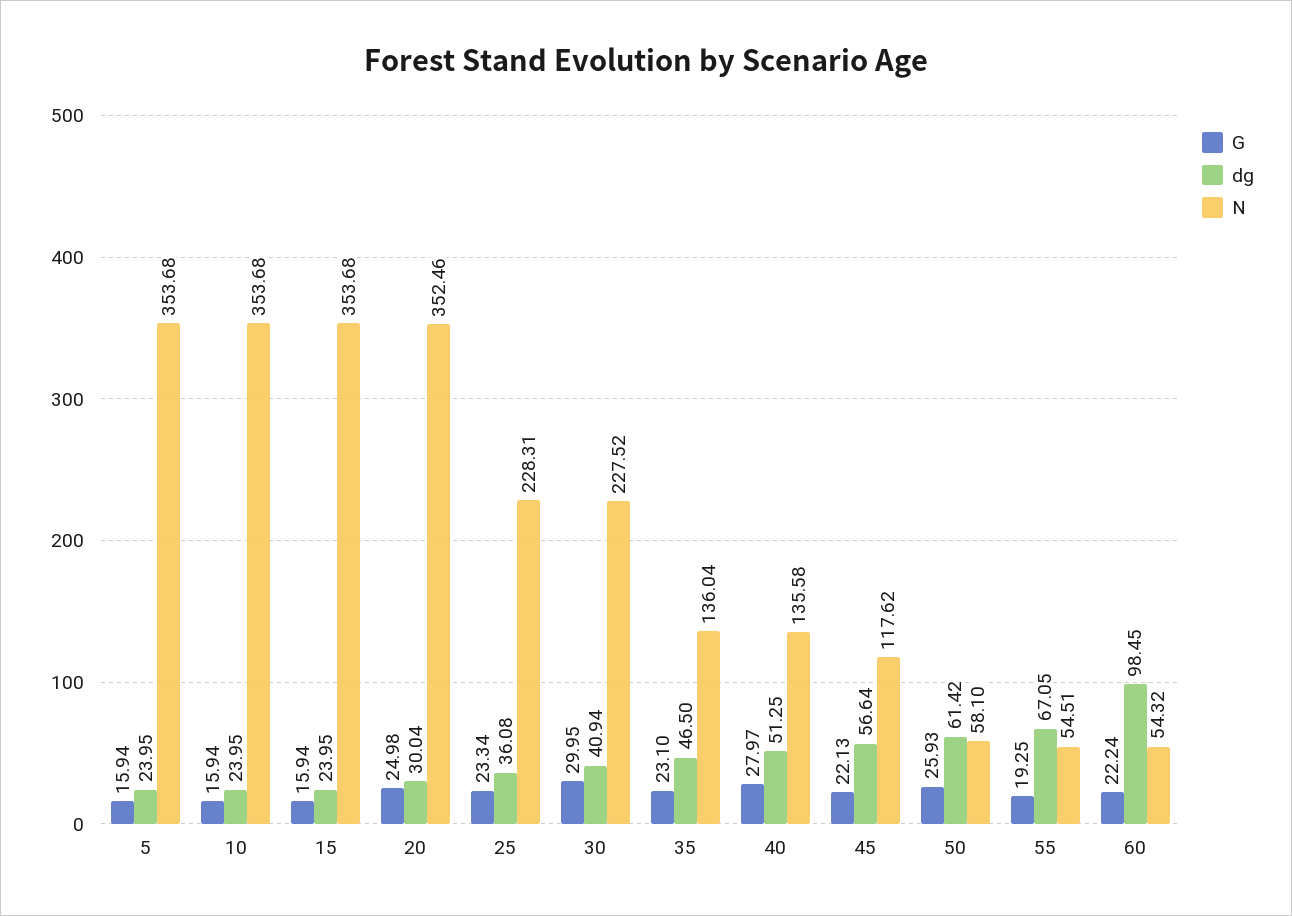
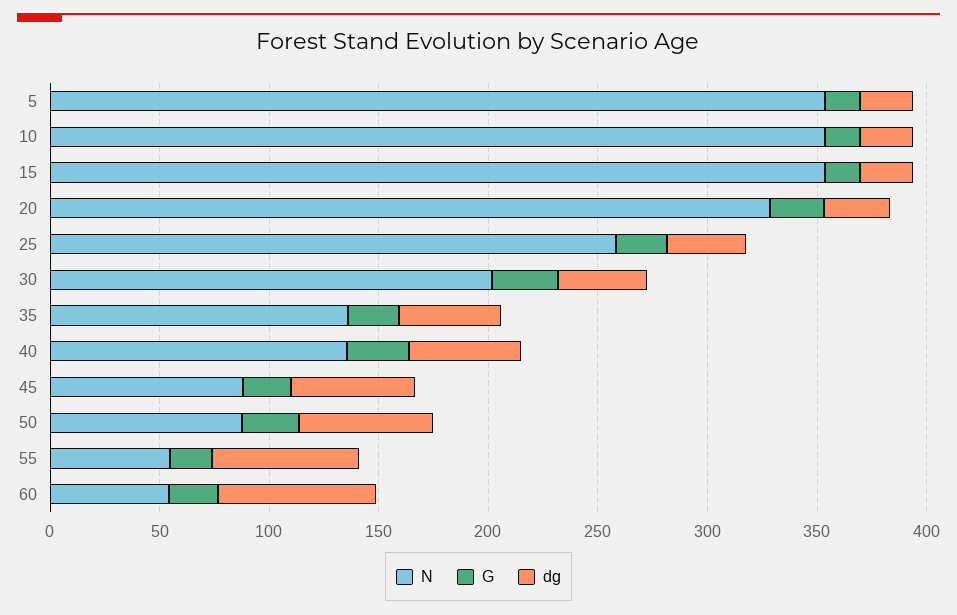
N, 20: 352.46 -> 330
N, 25: 228.31 -> 260
N, 30: 227.52 -> 200
N, 45: 117.62 -> 90
N, 50: 58.1 -> 90
dg, 60: 98.45 -> 70

